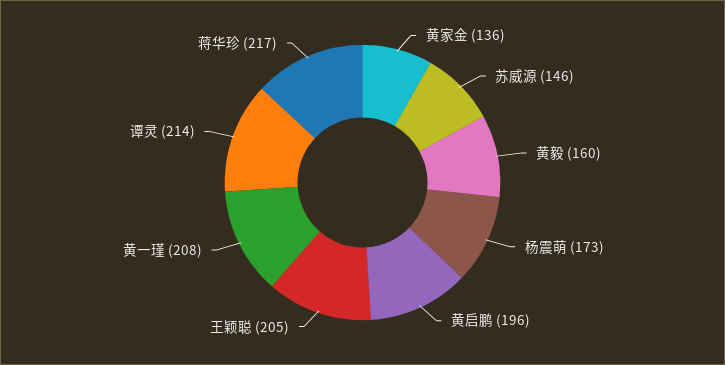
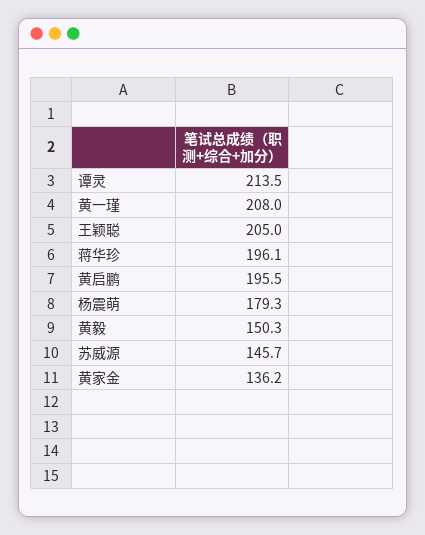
黄毅: 160 -> 150.3
杨震萌: 173 -> 179.3
蒋华珍: 217 -> 196.1

